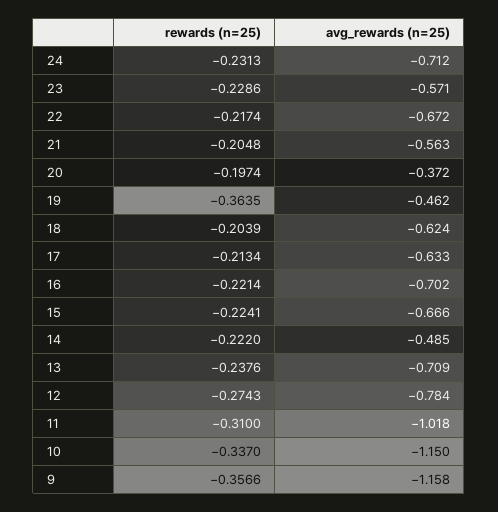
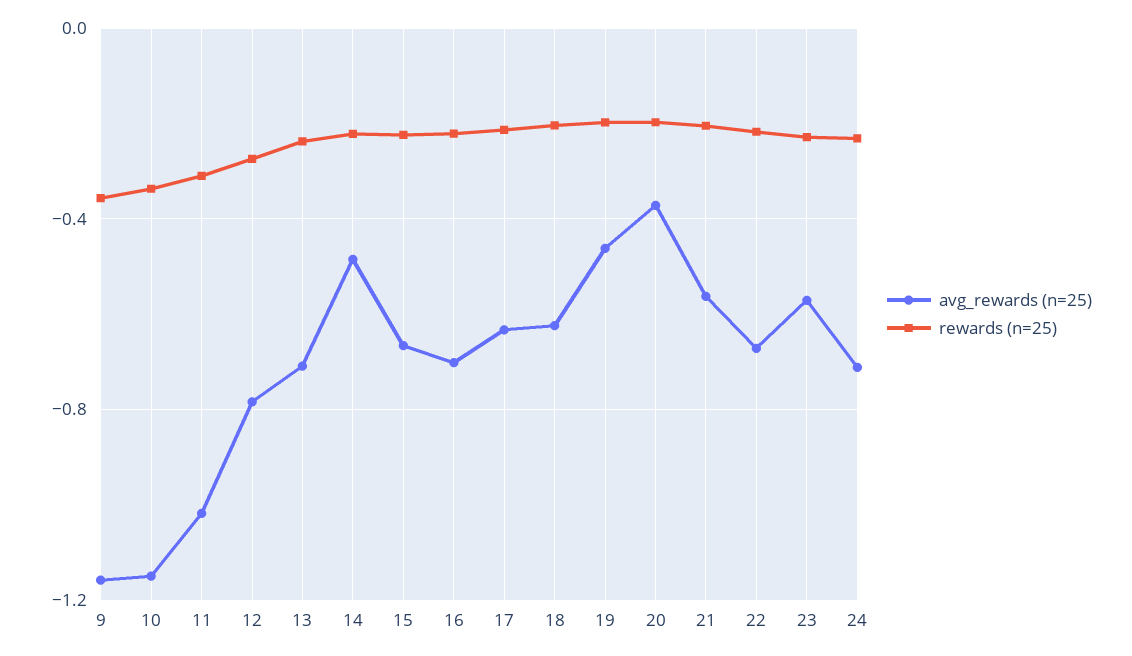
rewards (n=25), 19: -0.3635 -> -0.2

